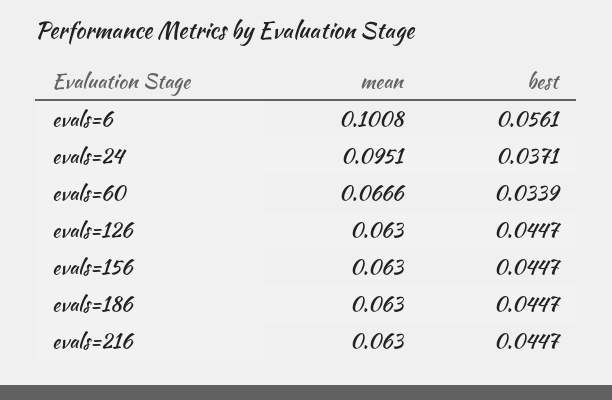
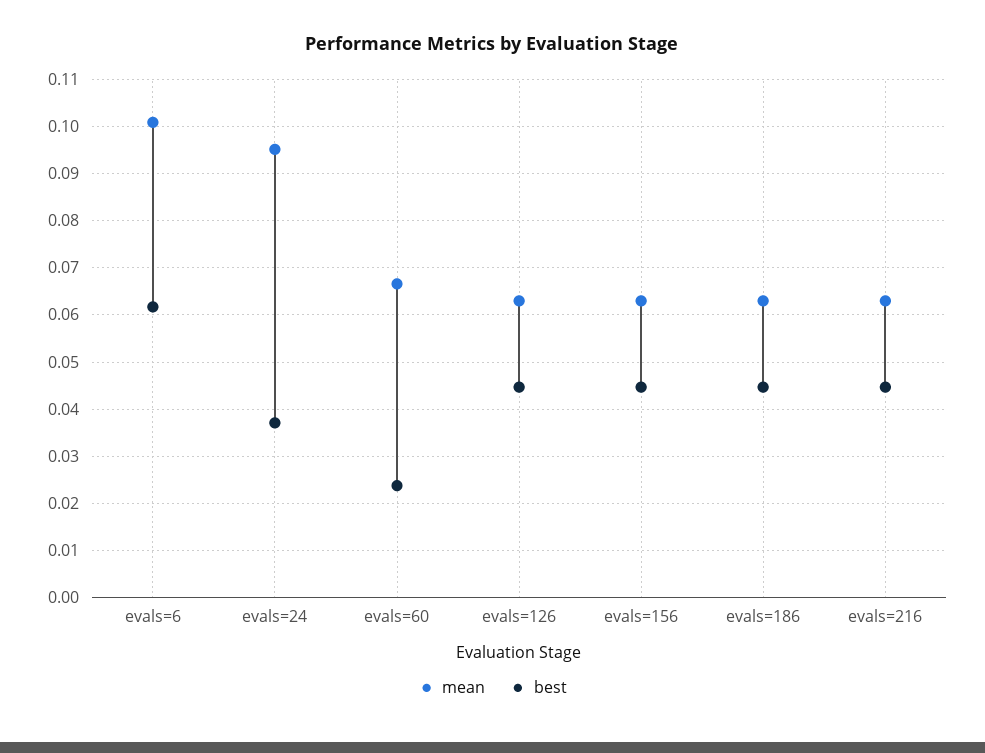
best, evals=6: 0.0561 -> 0.062
best, evals=60: 0.0339 -> 0.024

